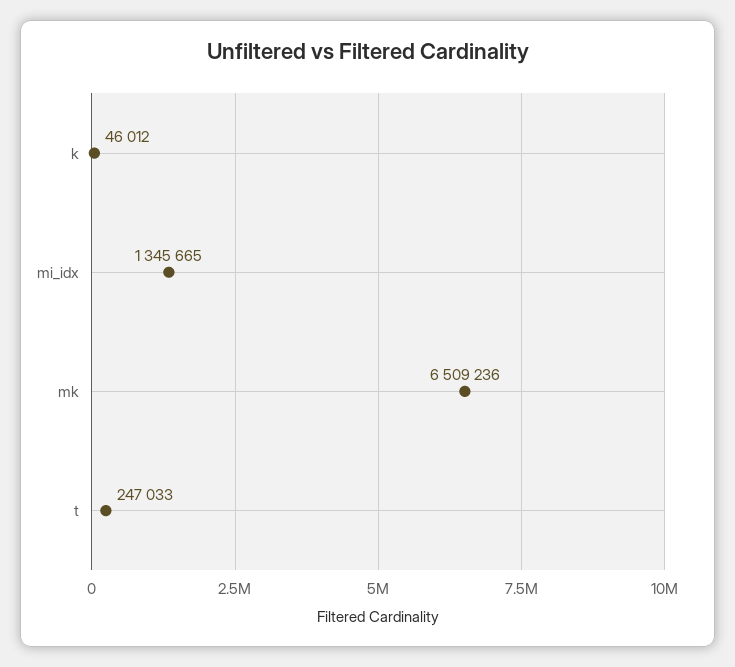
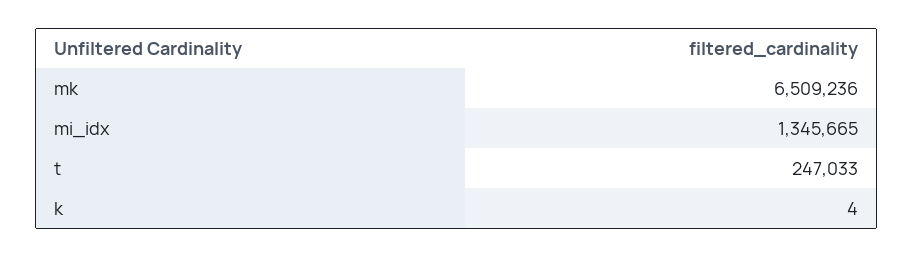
k: 46012 -> 4

